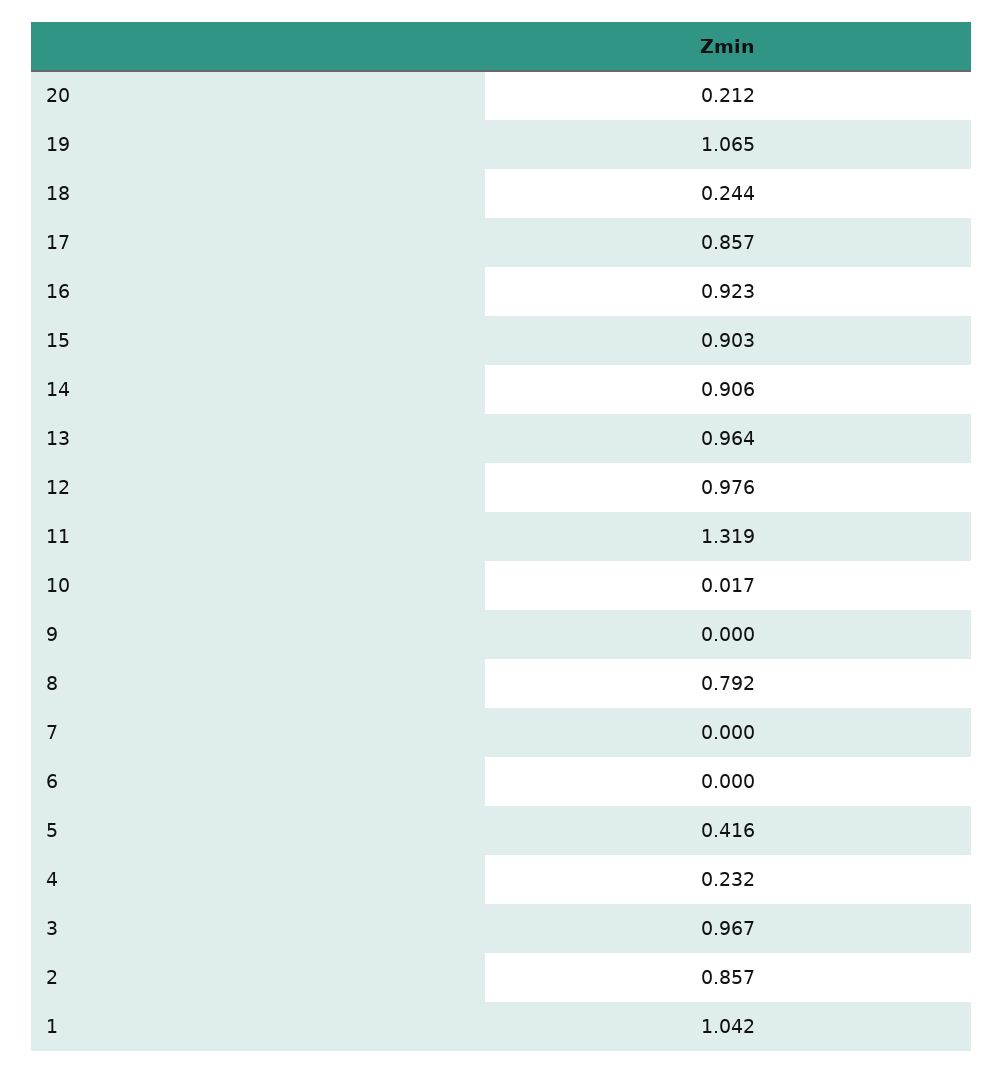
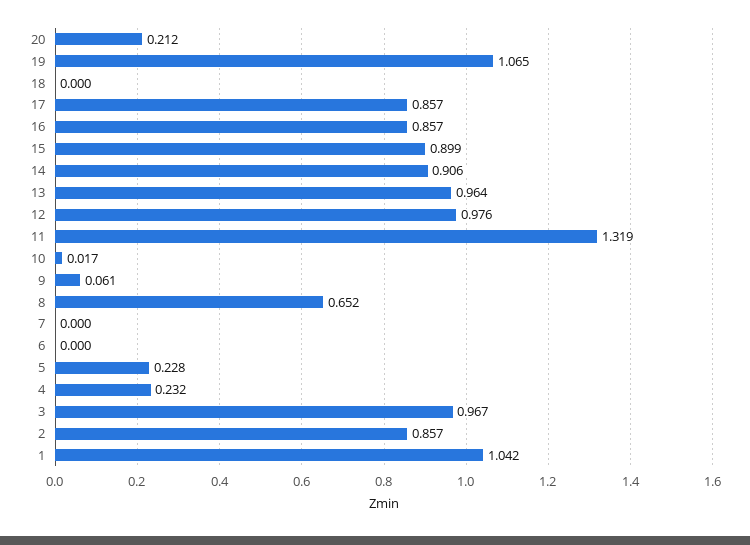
18: 0.244 -> 0
16: 0.923 -> 0.857
15: 0.903 -> 0.899
9: 0 -> 0.061
8: 0.792 -> 0.652
5: 0.416 -> 0.228

